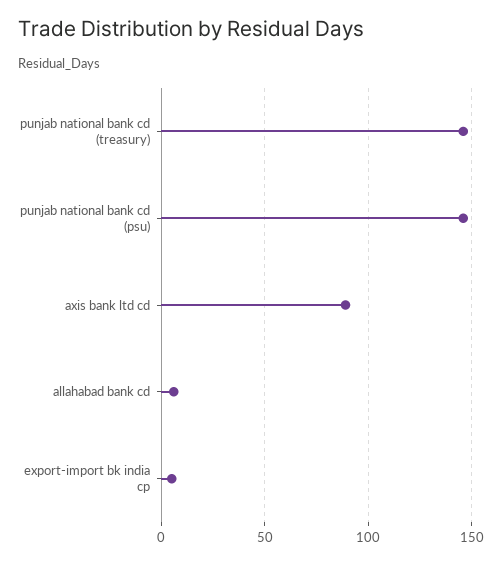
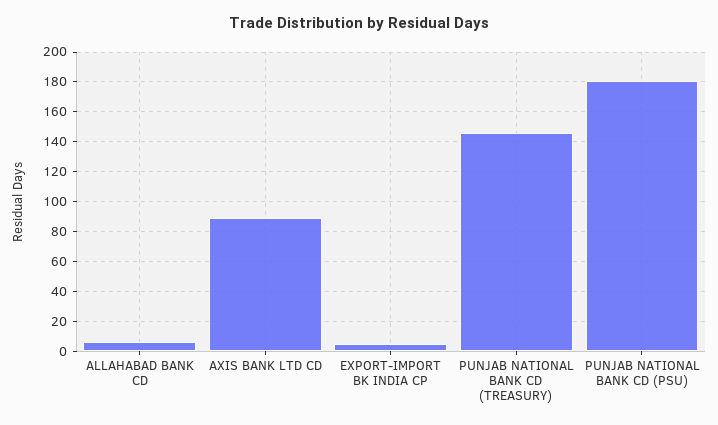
punjab national bank cd (psu): 145 -> 180

